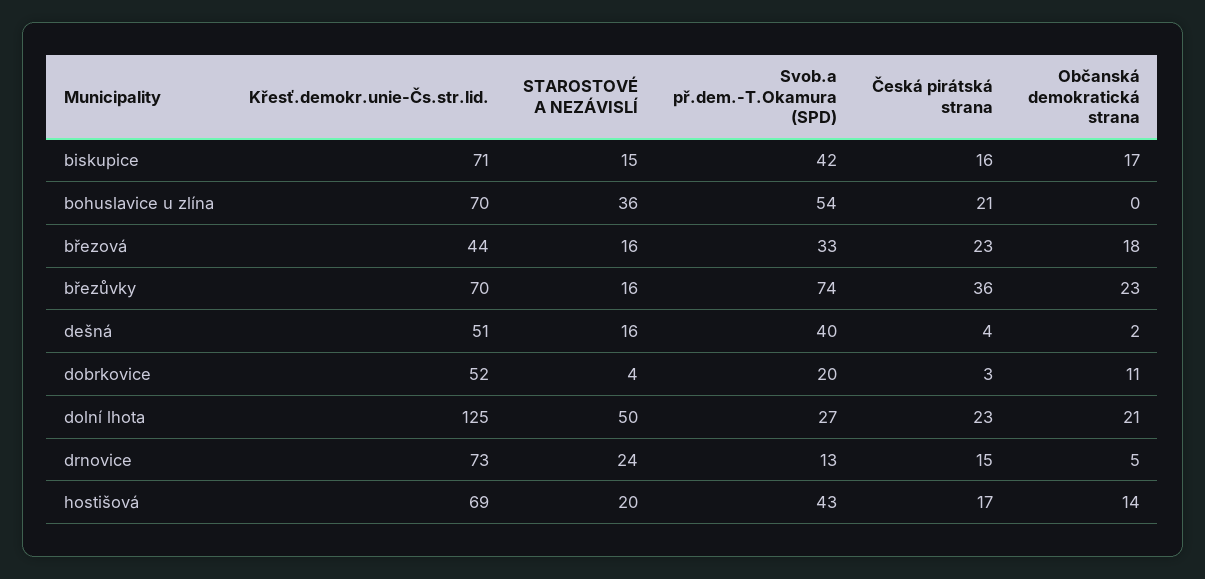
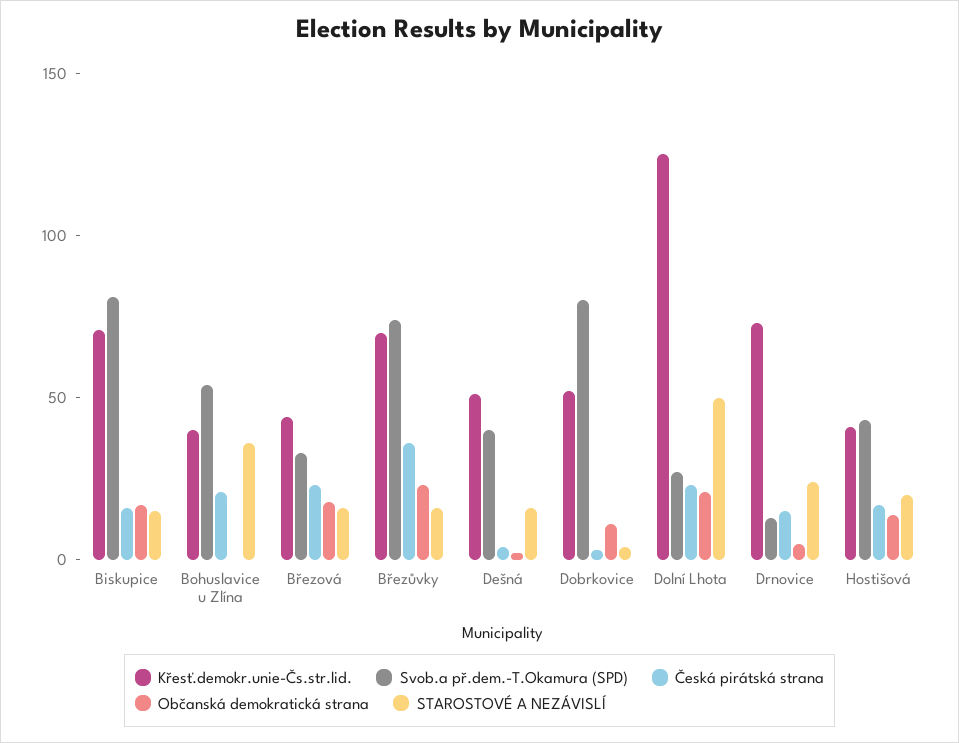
Svob.a př.dem.-T.Okamura (SPD), biskupice: 42 -> 80
Křesť.demokr.unie-Čs.str.lid., bohuslavice u zlína: 70 -> 40
Svob.a př.dem.-T.Okamura (SPD), dobrkovice: 20 -> 80
Křesť.demokr.unie-Čs.str.lid., hostišová: 69 -> 40

